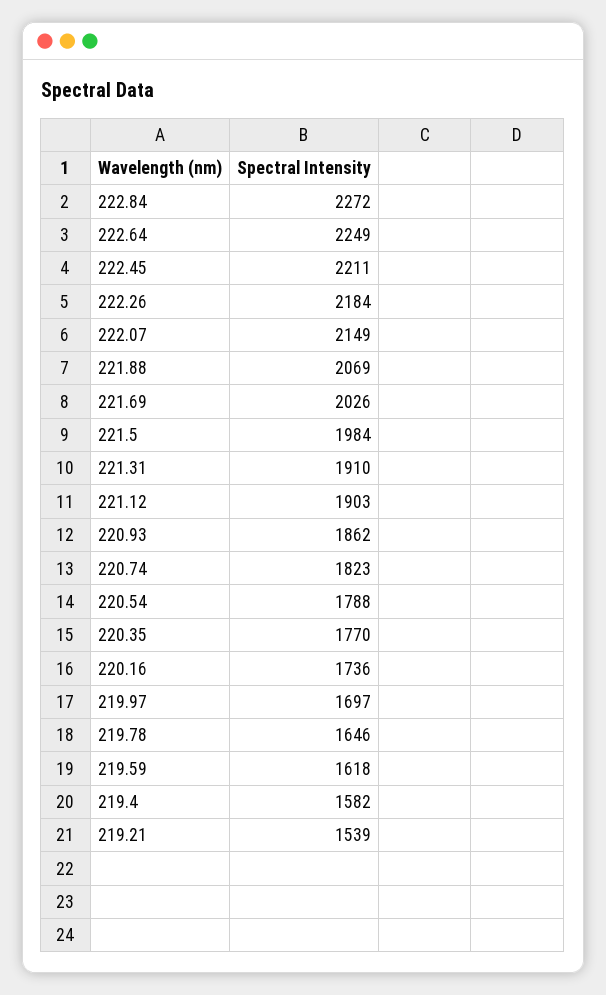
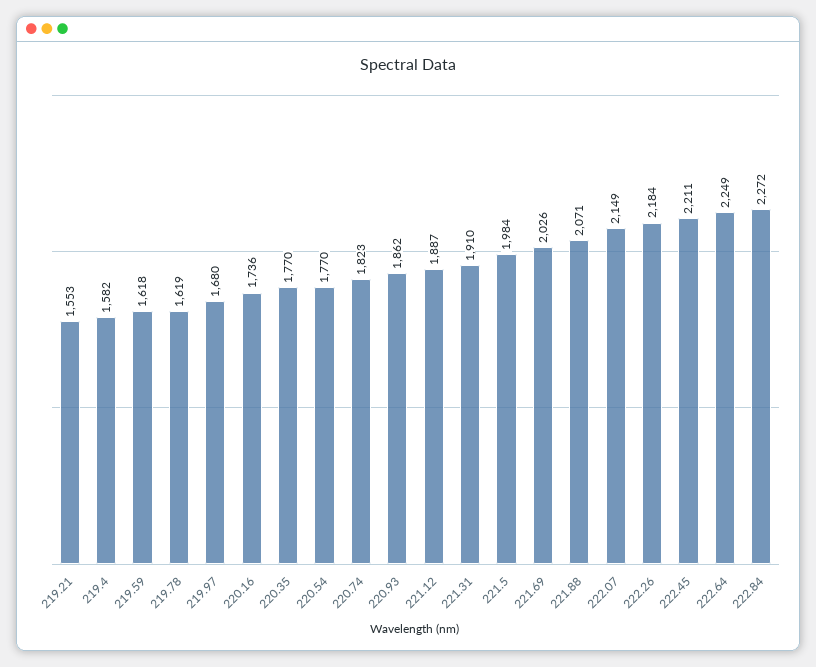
221.88: 2069 -> 2071
221.12: 1903 -> 1887
220.54: 1788 -> 1770
219.97: 1697 -> 1680
219.78: 1646 -> 1619
219.21: 1539 -> 1553

